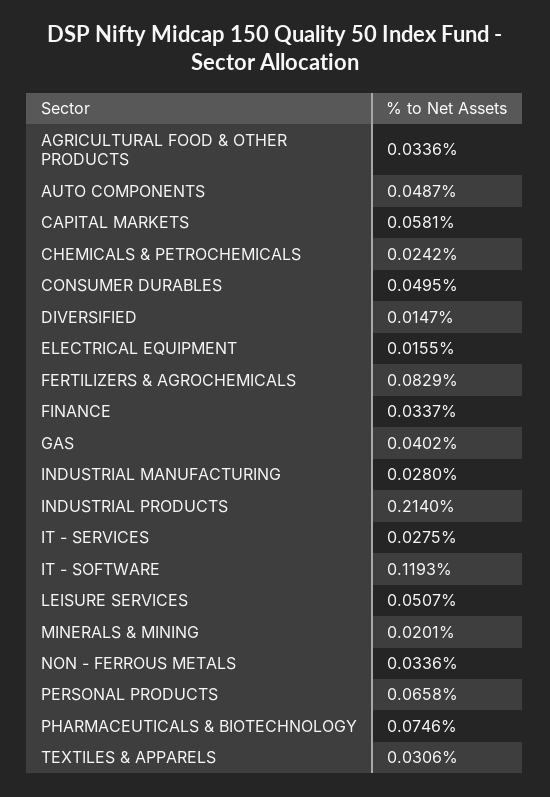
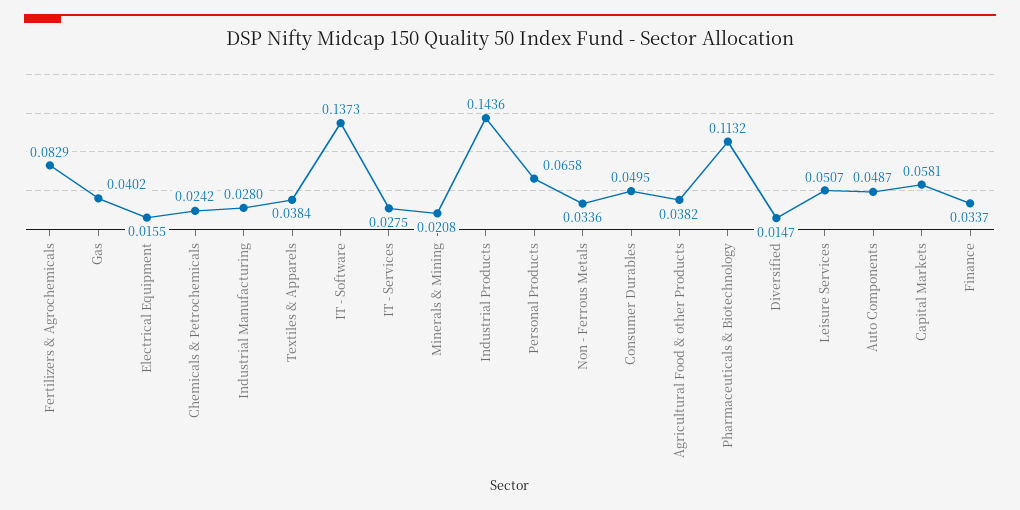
AGRICULTURAL FOOD & OTHER PRODUCTS: 0.0336 -> 0.0382
INDUSTRIAL PRODUCTS: 0.214 -> 0.1436
IT - SOFTWARE: 0.1193 -> 0.1373
MINERALS & MINING: 0.0201 -> 0.0208
PHARMACEUTICALS & BIOTECHNOLOGY: 0.0746 -> 0.1132
TEXTILES & APPARELS: 0.0306 -> 0.0384

